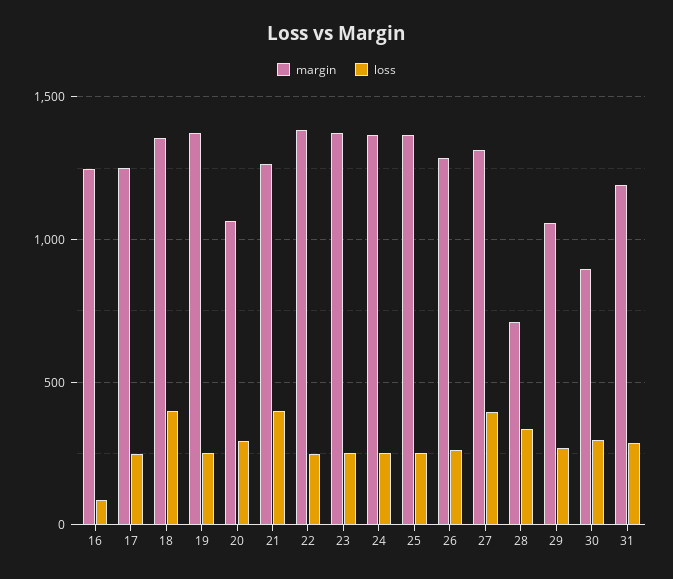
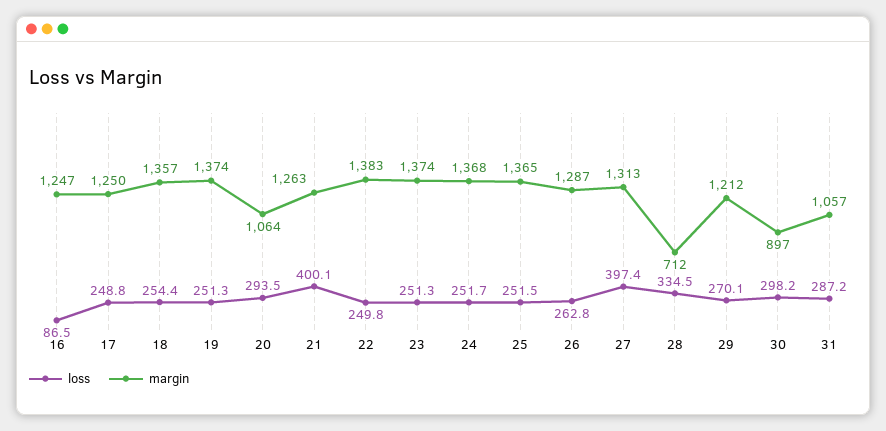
loss, 18: 400 -> 254.4
margin, 29: 1050 -> 1212
margin, 31: 1200 -> 1057

